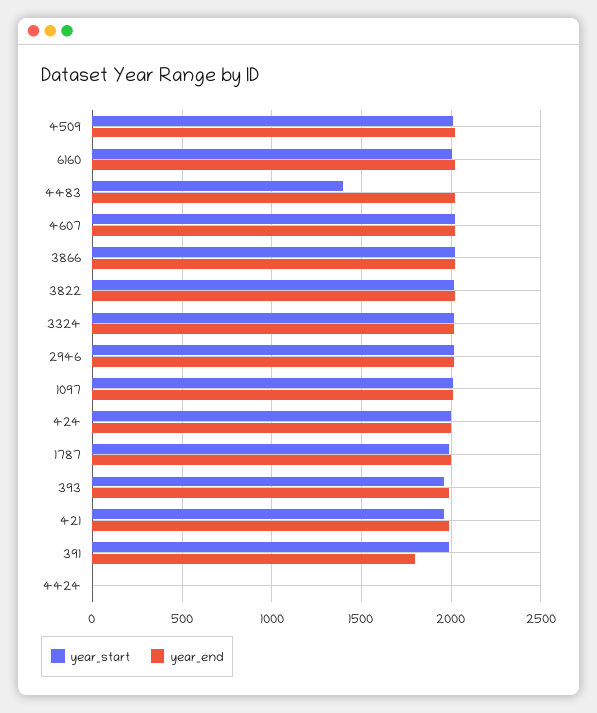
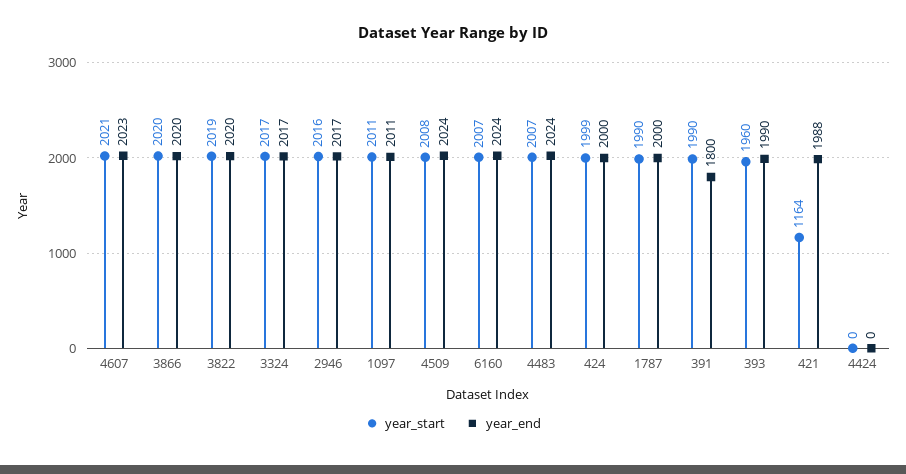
year_start, 4483: 1400 -> 2007
year_start, 421: 1950 -> 1164

